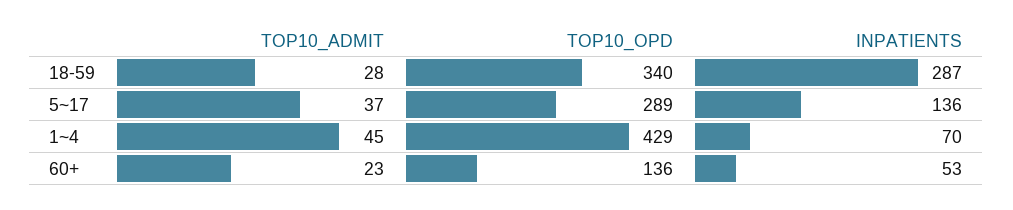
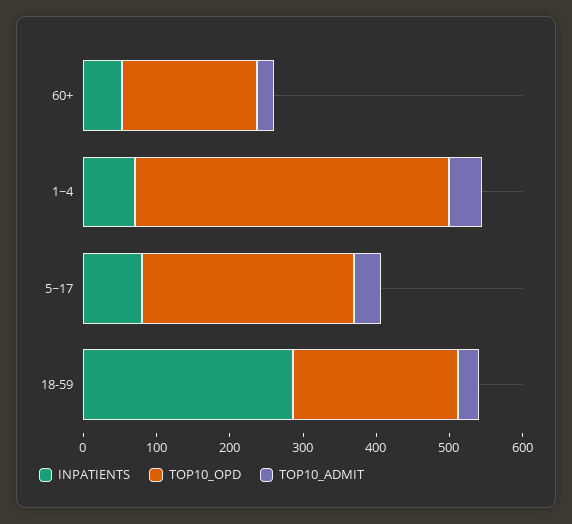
TOP10_OPD, 18-59: 340 -> 220
INPATIENTS, 5~17: 136 -> 80
TOP10_OPD, 60+: 136 -> 180

